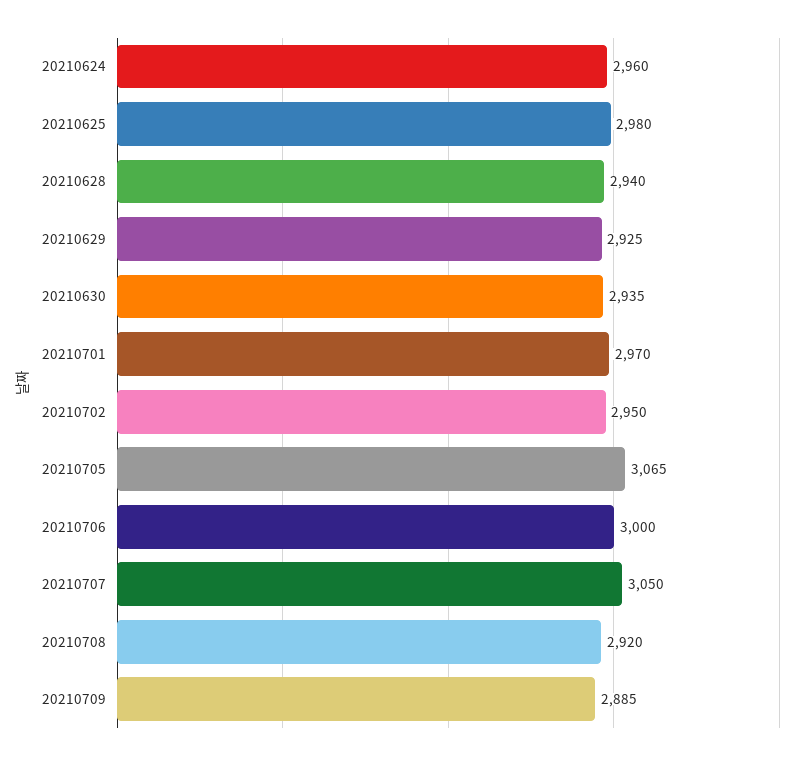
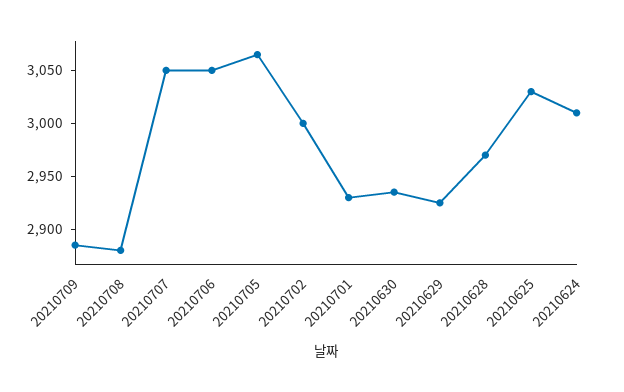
20210624: 2960 -> 3010
20210625: 2980 -> 3030
20210628: 2940 -> 2970
20210701: 2970 -> 2930
20210702: 2950 -> 3000
20210706: 3000 -> 3050
20210708: 2920 -> 2880

